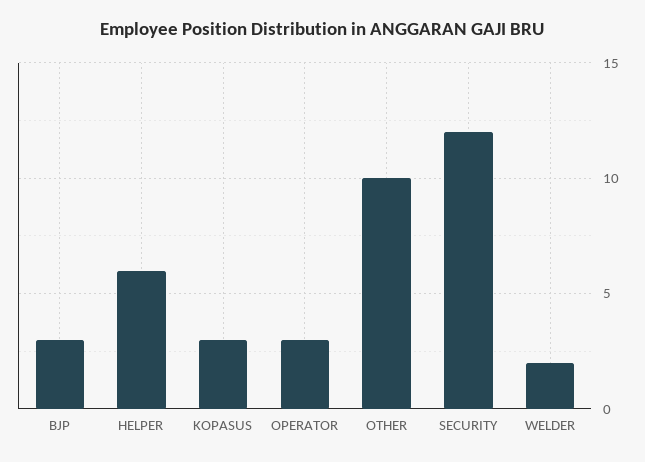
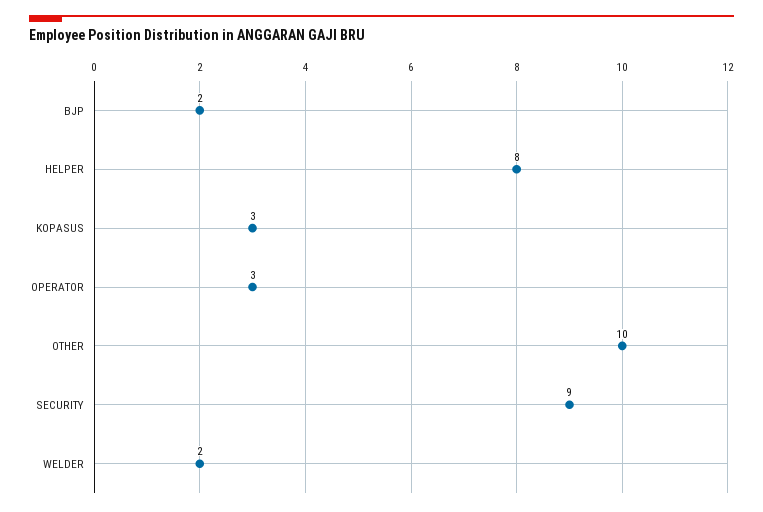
BJP: 3 -> 2
HELPER: 6 -> 8
SECURITY: 12 -> 9

